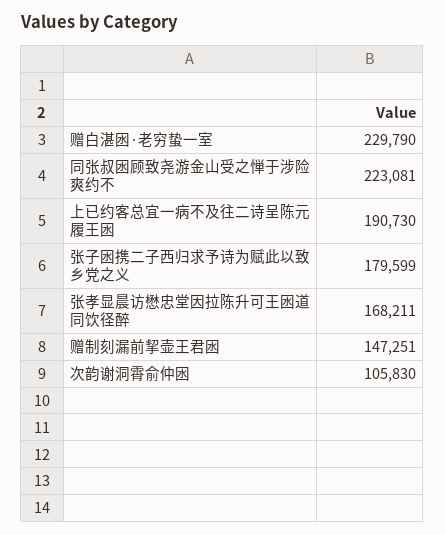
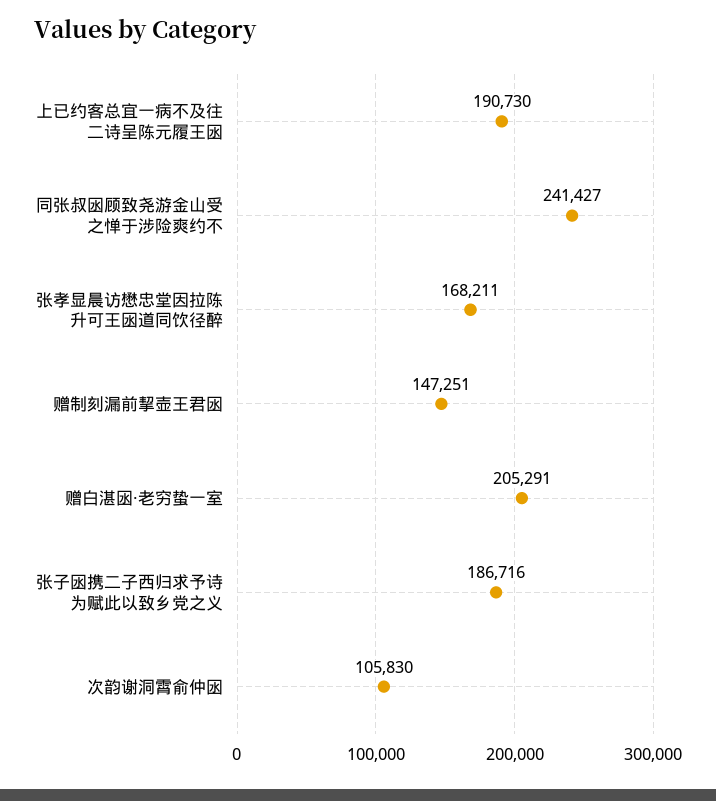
赠白湛囦·老穷蛰一室: 229790 -> 205291
同张叔囦顾致尧游金山受之惮于涉险爽约不: 223081 -> 241427
张子囦携二子西归求予诗为赋此以致乡党之义: 179599 -> 186716

